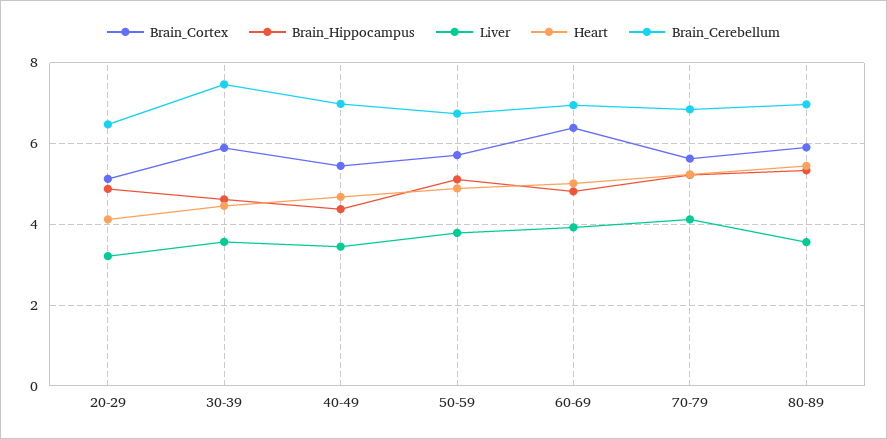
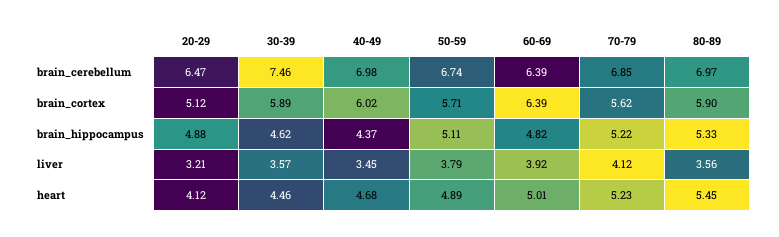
Brain_Cortex, 40-49: 5.4 -> 6.02
Brain_Cerebellum, 60-69: 7 -> 6.39

